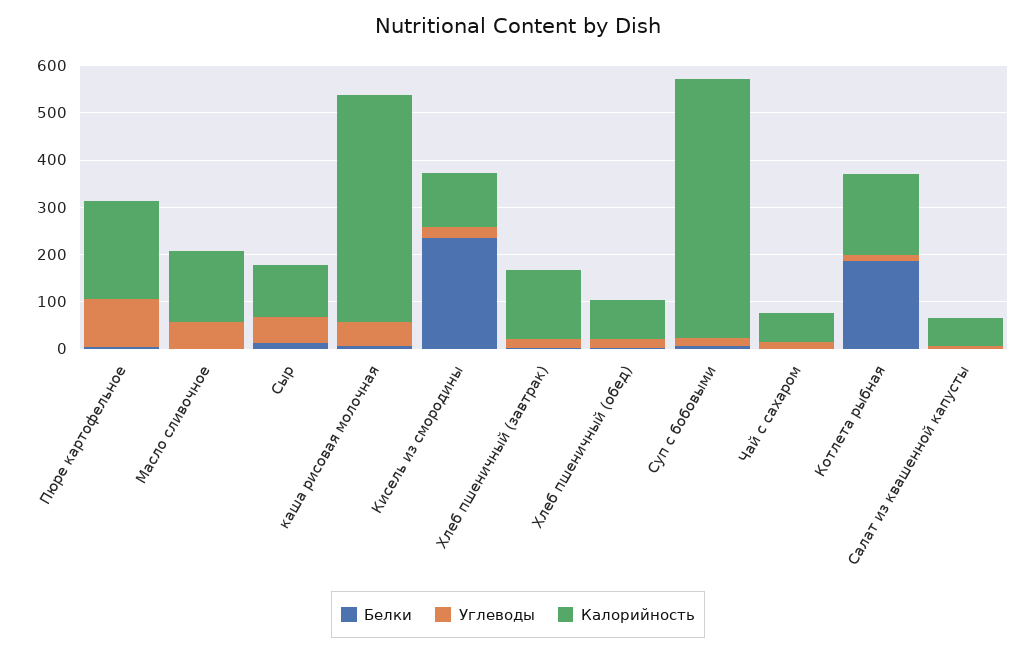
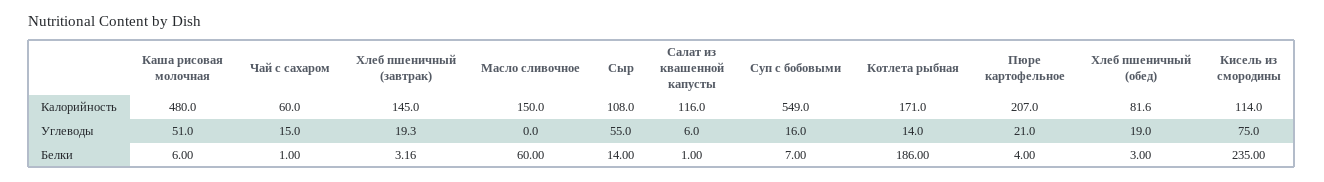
Углеводы, Пюре картофельное: 100 -> 21
Белки, Масло сливочное: 0 -> 60
Углеводы, Масло сливочное: 60 -> 0
Углеводы, Кисель из смородины: 20 -> 75
Калорийность, Салат из квашенной капусты: 60 -> 116

